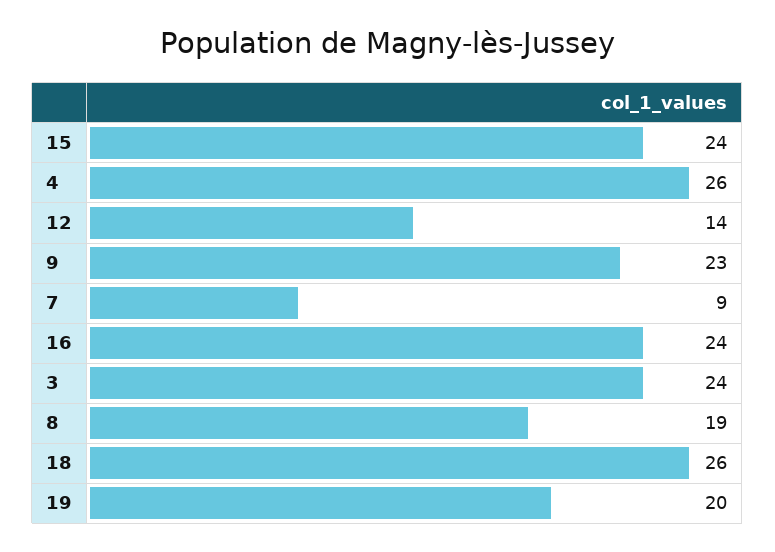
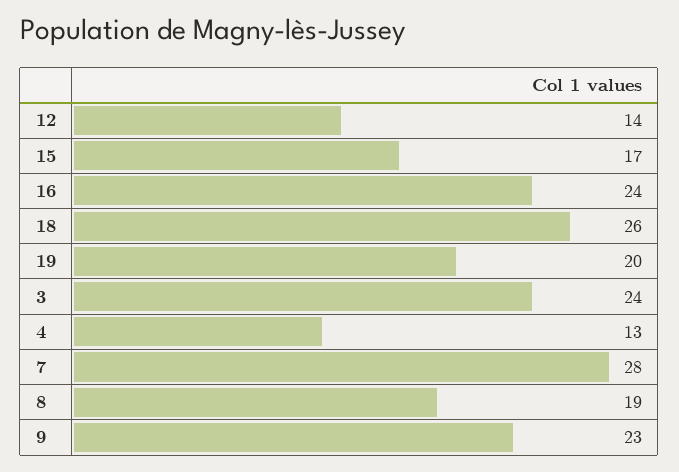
15: 24 -> 17
4: 26 -> 13
7: 9 -> 28

